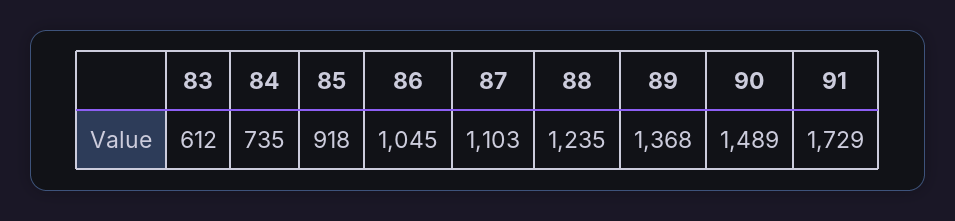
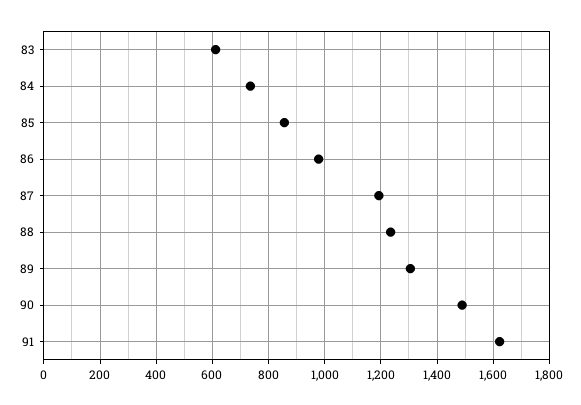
85: 918 -> 850
86: 1045 -> 975
87: 1103 -> 1200
89: 1368 -> 1300
91: 1729 -> 1625

